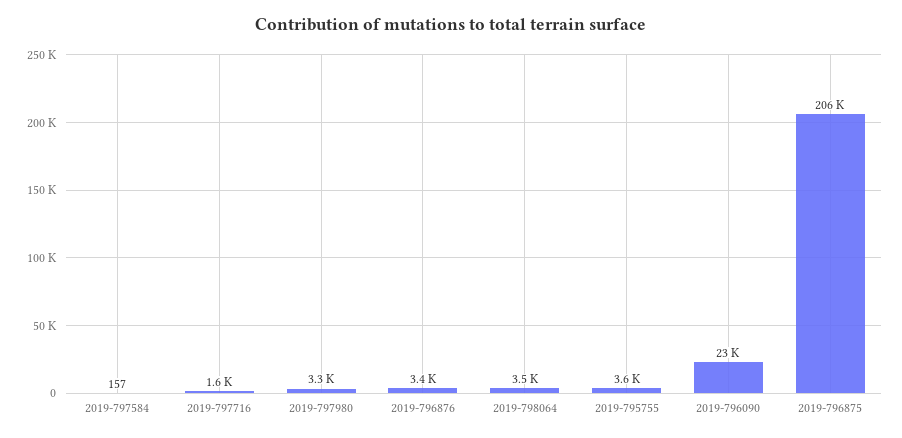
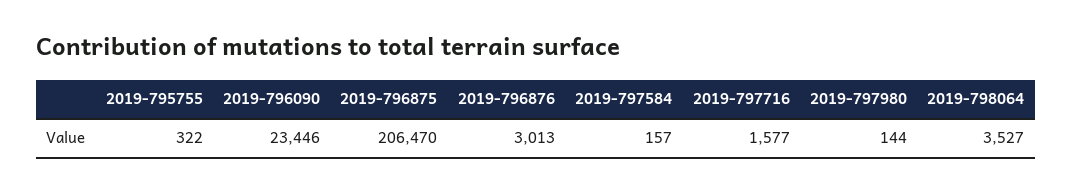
2019-797980: 3300 -> 144
2019-796876: 3400 -> 3013
2019-795755: 3600 -> 322

